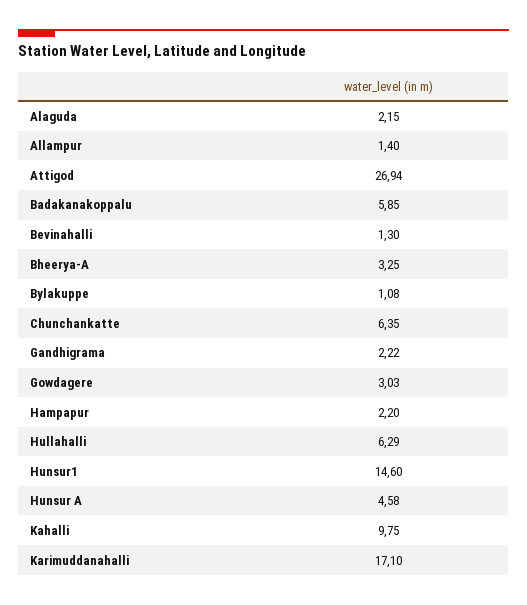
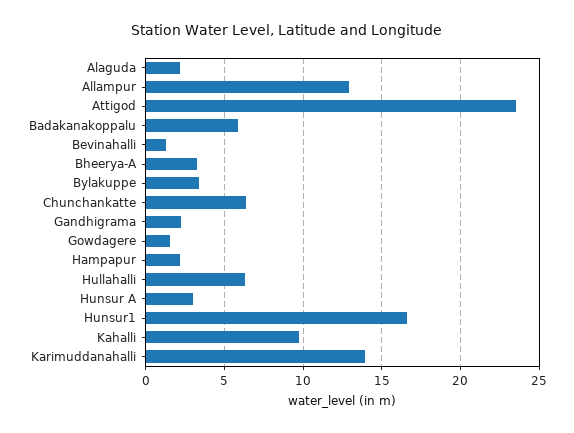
Allampur: 1.4 -> 13
Attigod: 26.94 -> 23.5
Bylakuppe: 1.08 -> 3.5
Gowdagere: 3.03 -> 1.5
Hunsur1: 14.6 -> 16.5
Hunsur A: 4.58 -> 3
Karimuddanahalli: 17.1 -> 14

